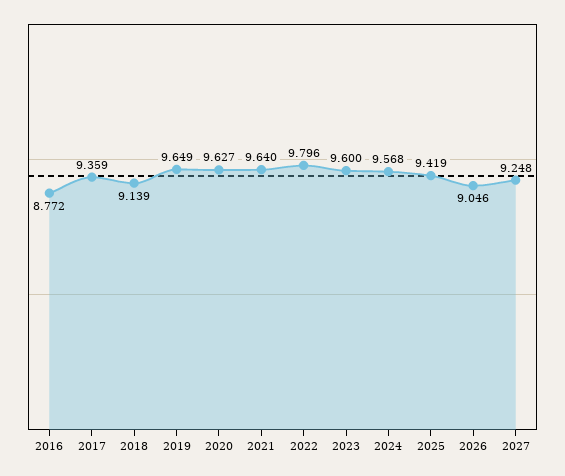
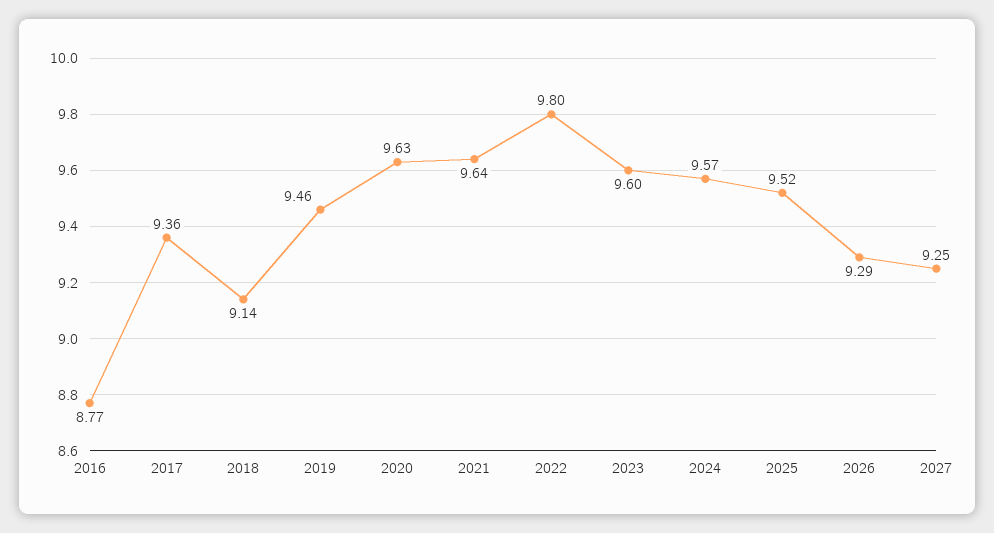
2019: 9.649 -> 9.46
2025: 9.419 -> 9.52
2026: 9.046 -> 9.29

